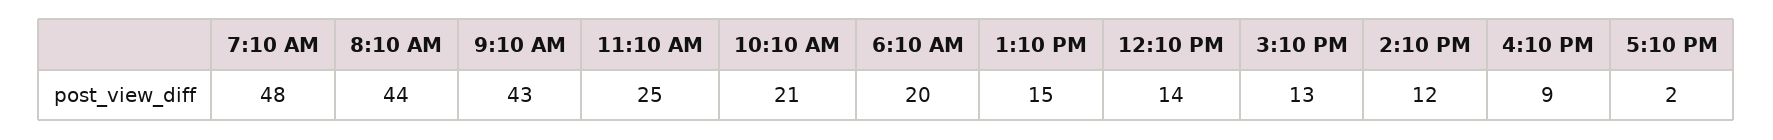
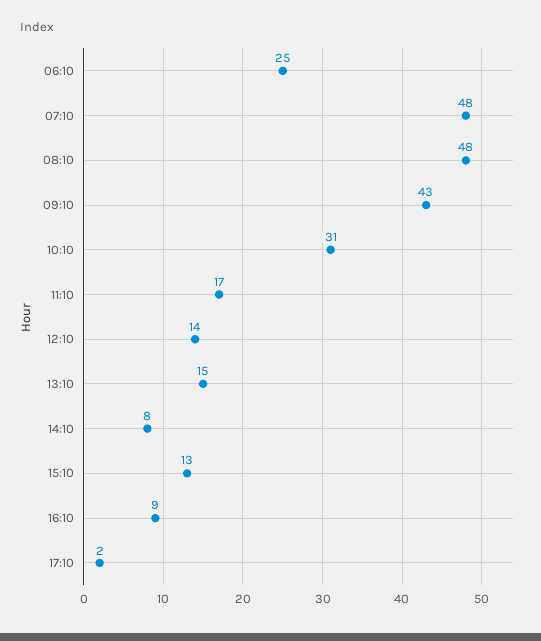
8:10 AM: 44 -> 48
11:10 AM: 25 -> 17
10:10 AM: 21 -> 31
6:10 AM: 20 -> 25
2:10 PM: 12 -> 8

